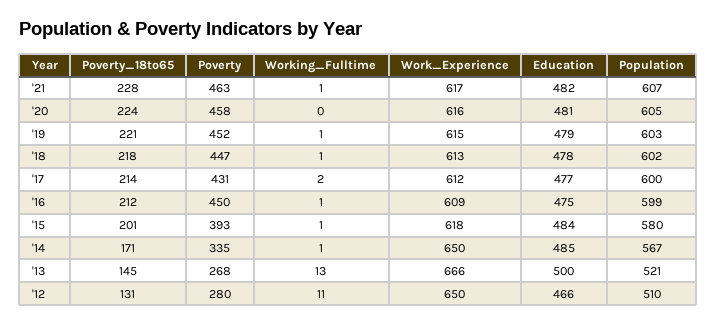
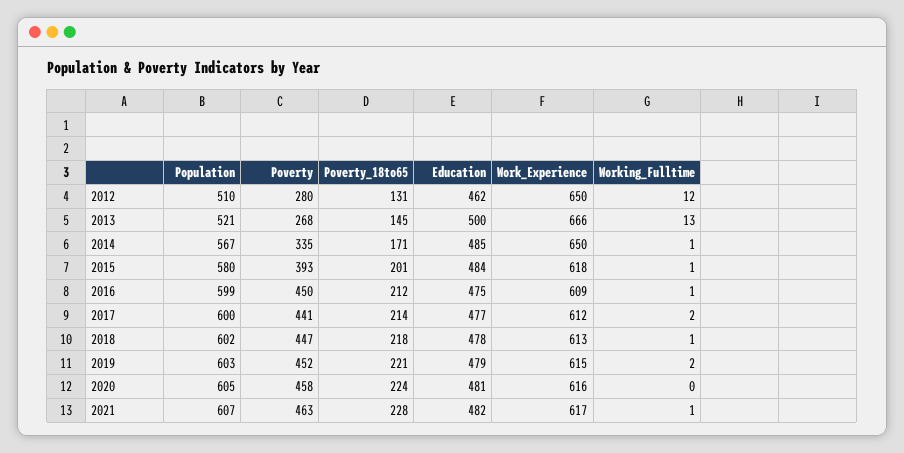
Working_Fulltime, '19: 1 -> 2
Poverty, '17: 431 -> 441
Working_Fulltime, '12: 11 -> 12
Education, '12: 466 -> 462

